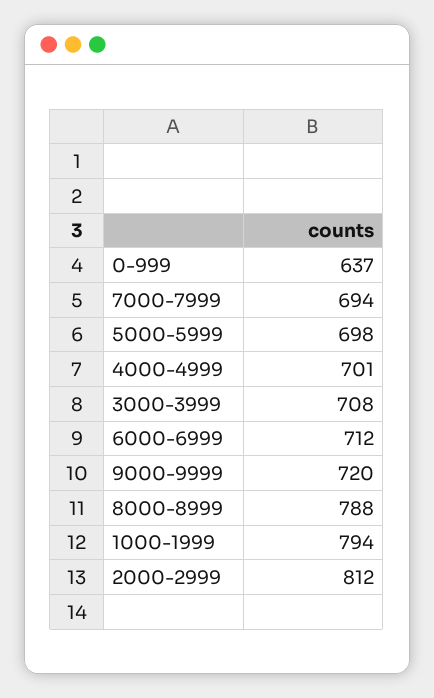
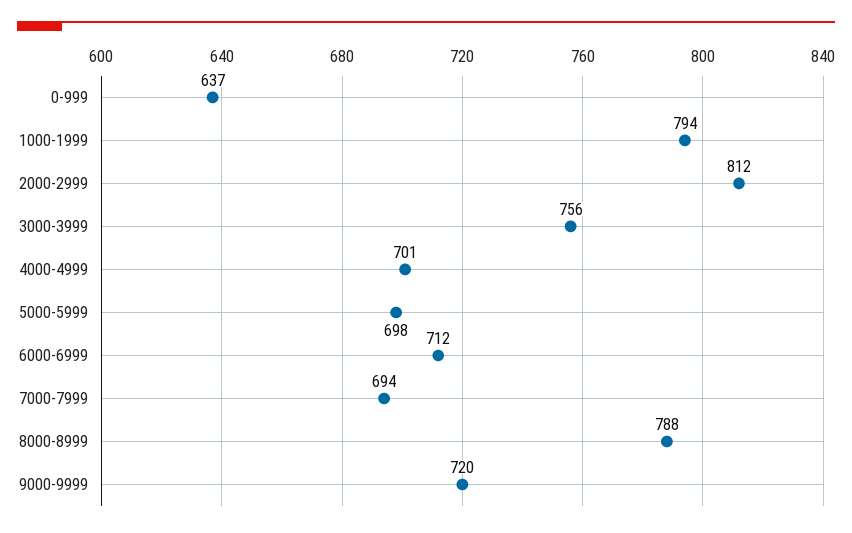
3000-3999: 708 -> 756

